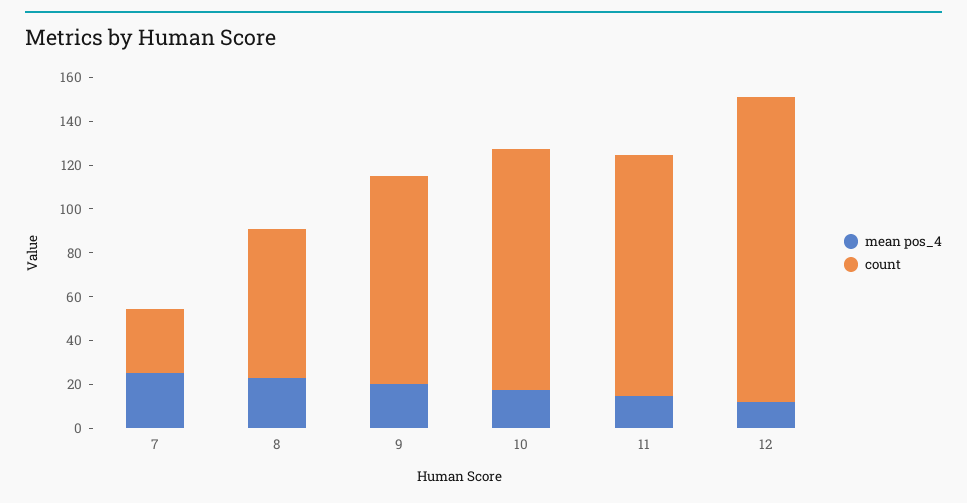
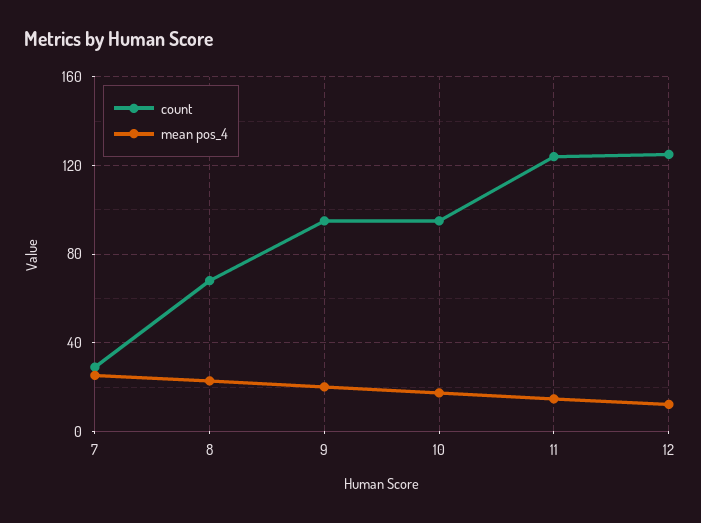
count, 10: 110 -> 95
count, 11: 110 -> 125
count, 12: 140 -> 125

